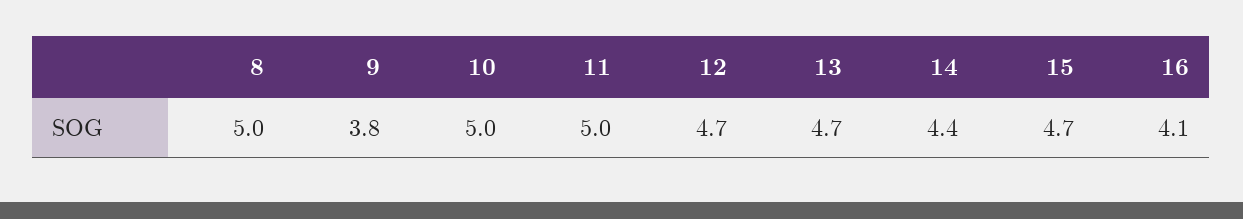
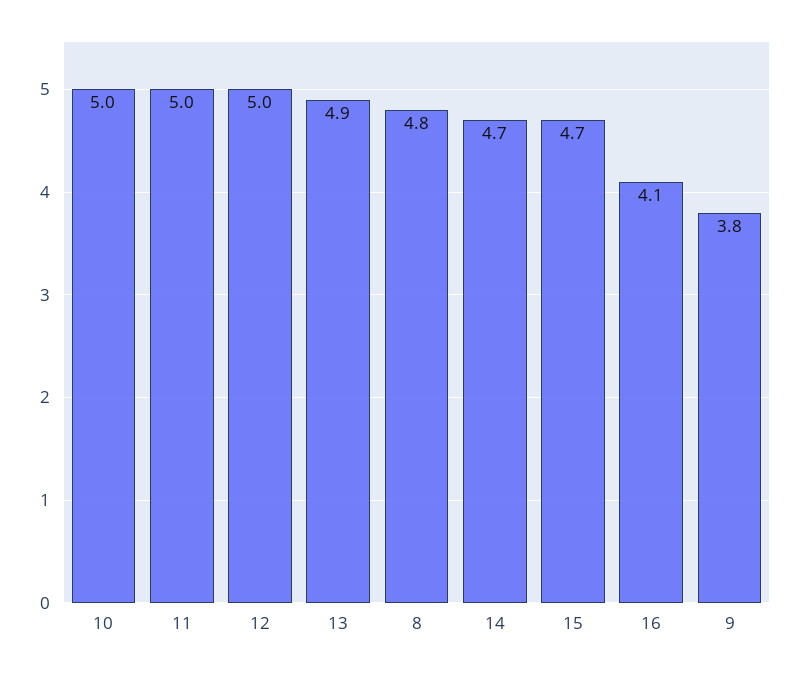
8: 5 -> 4.8
12: 4.7 -> 5
13: 4.7 -> 4.9
14: 4.4 -> 4.7

